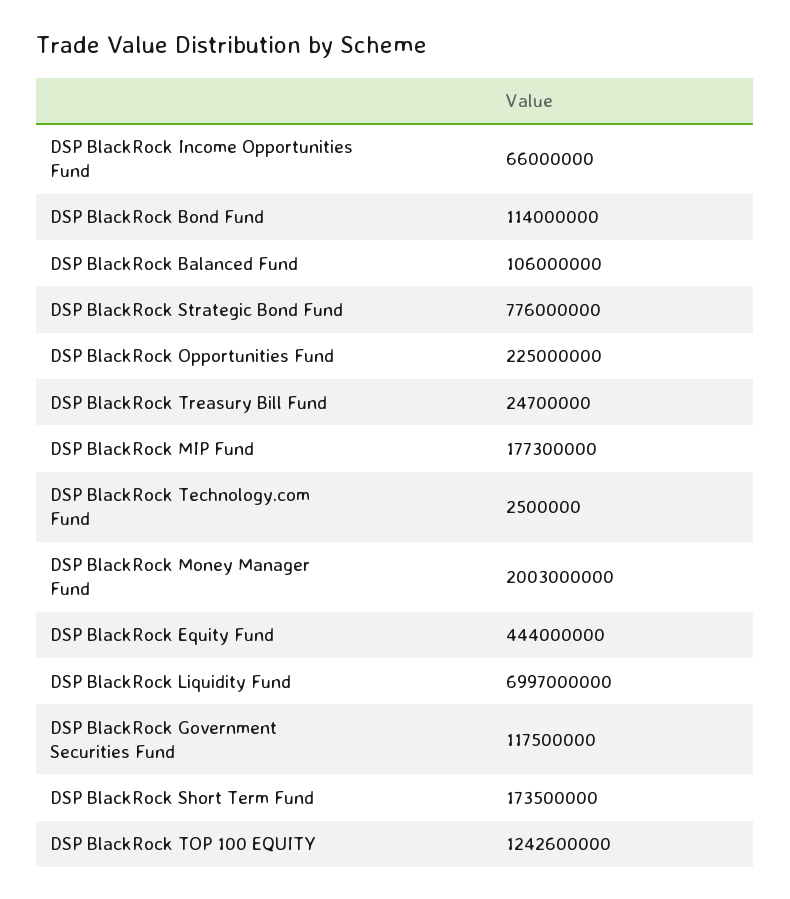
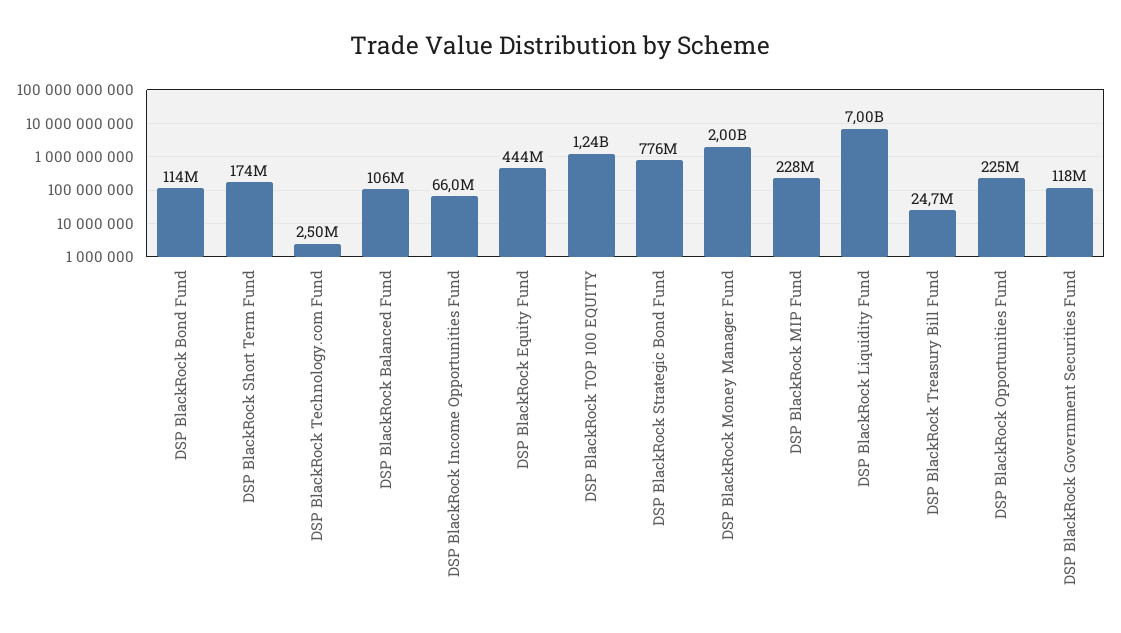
DSP BlackRock MIP Fund: 177300000 -> 228000000

